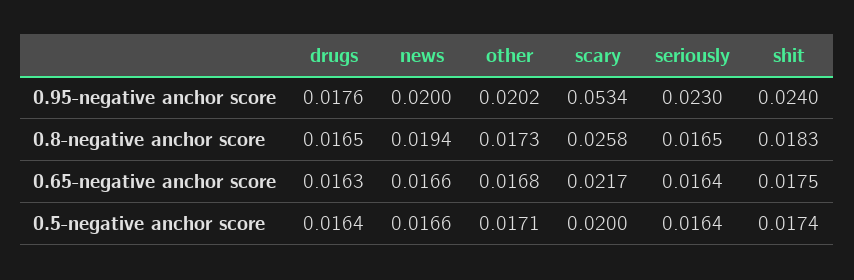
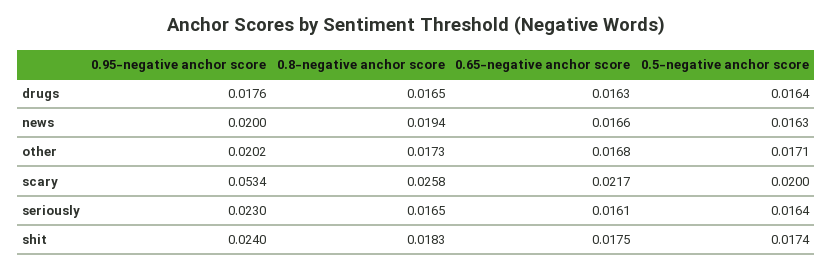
seriously, 0.65-negative anchor score: 0.0164 -> 0.0161
news, 0.5-negative anchor score: 0.0166 -> 0.0163

